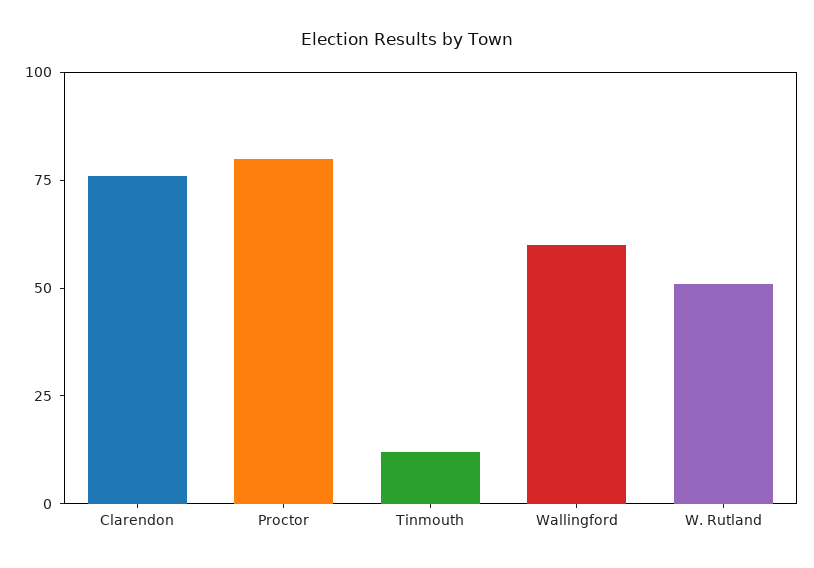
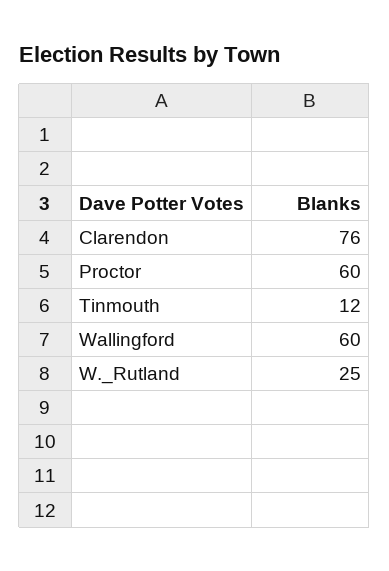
Proctor: 80 -> 60
W. Rutland: 50 -> 25

